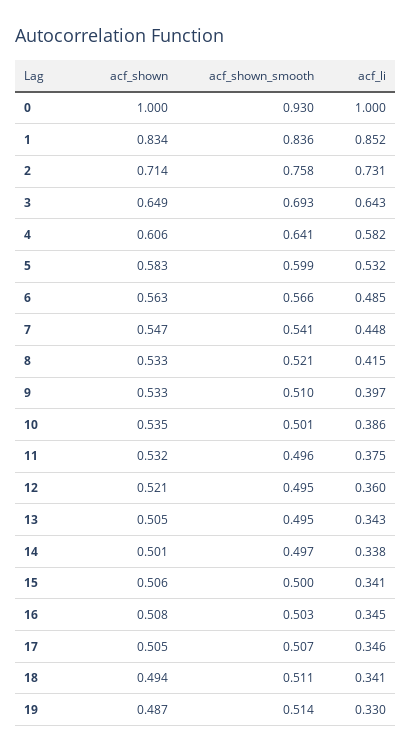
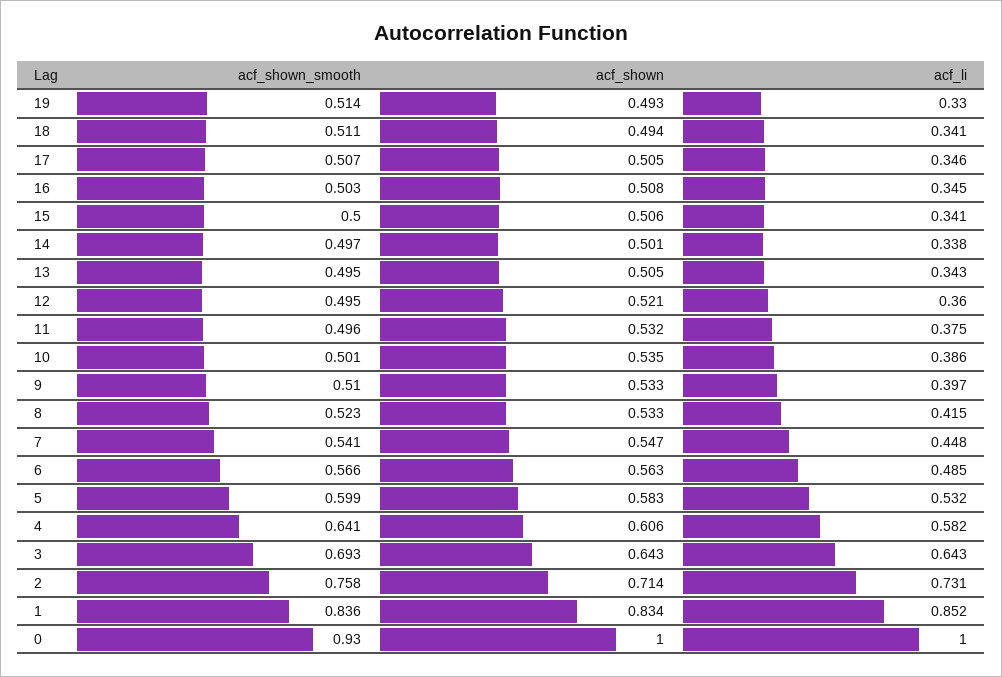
acf_shown, 3: 0.649 -> 0.643
acf_shown_smooth, 8: 0.521 -> 0.523
acf_shown, 19: 0.487 -> 0.493

